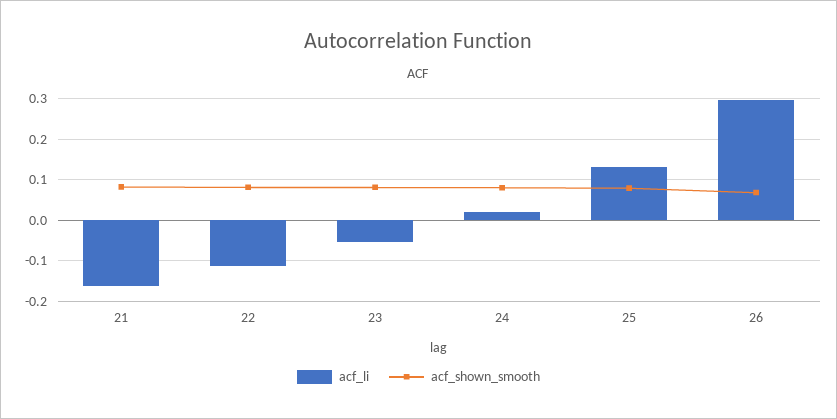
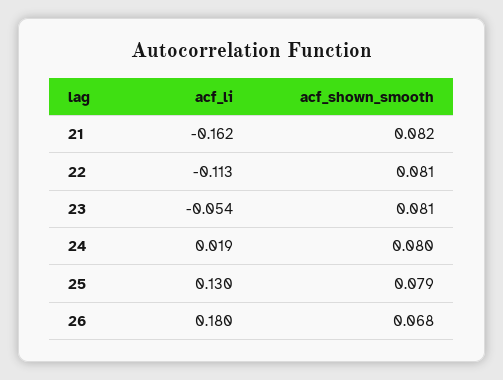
acf_li, 26: 0.3 -> 0.18

